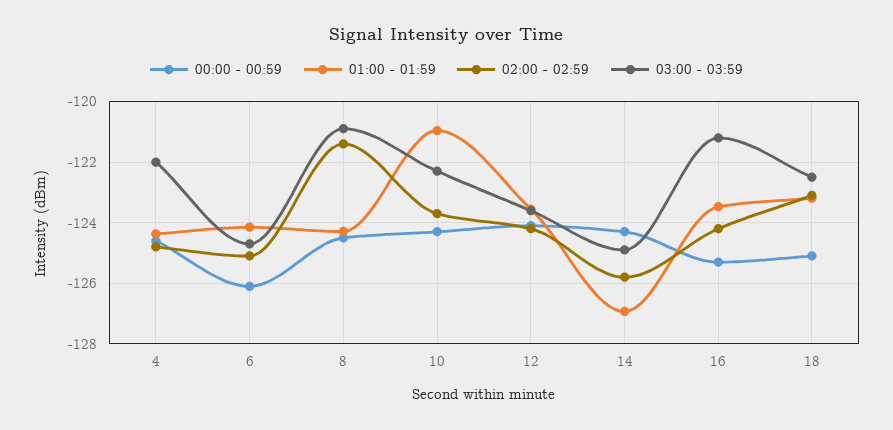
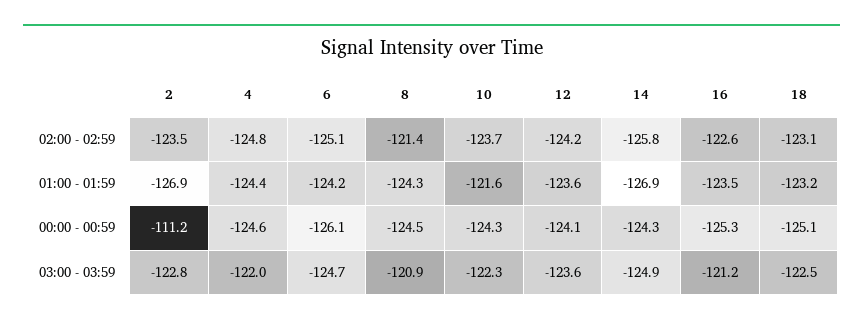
01:00 - 01:59, 10: -121 -> -121.6
02:00 - 02:59, 16: -124.2 -> -122.6
02:00 - 02:59, 2: none -> -123.5
01:00 - 01:59, 2: none -> -126.9
00:00 - 00:59, 2: none -> -111.2
03:00 - 03:59, 2: none -> -122.8

